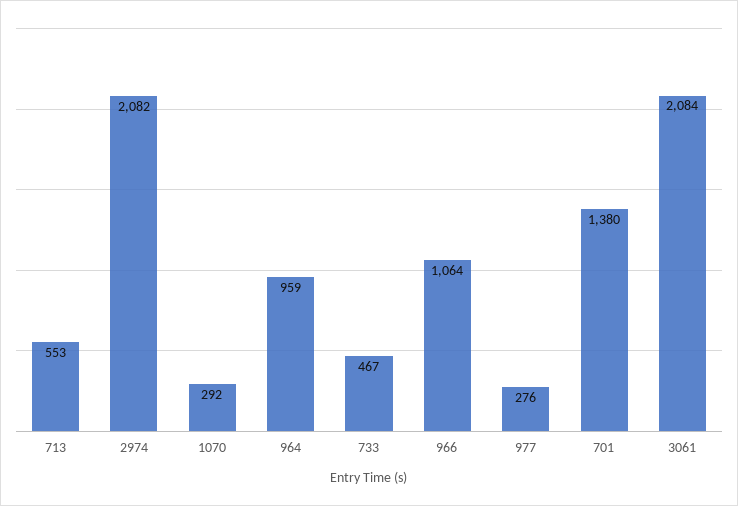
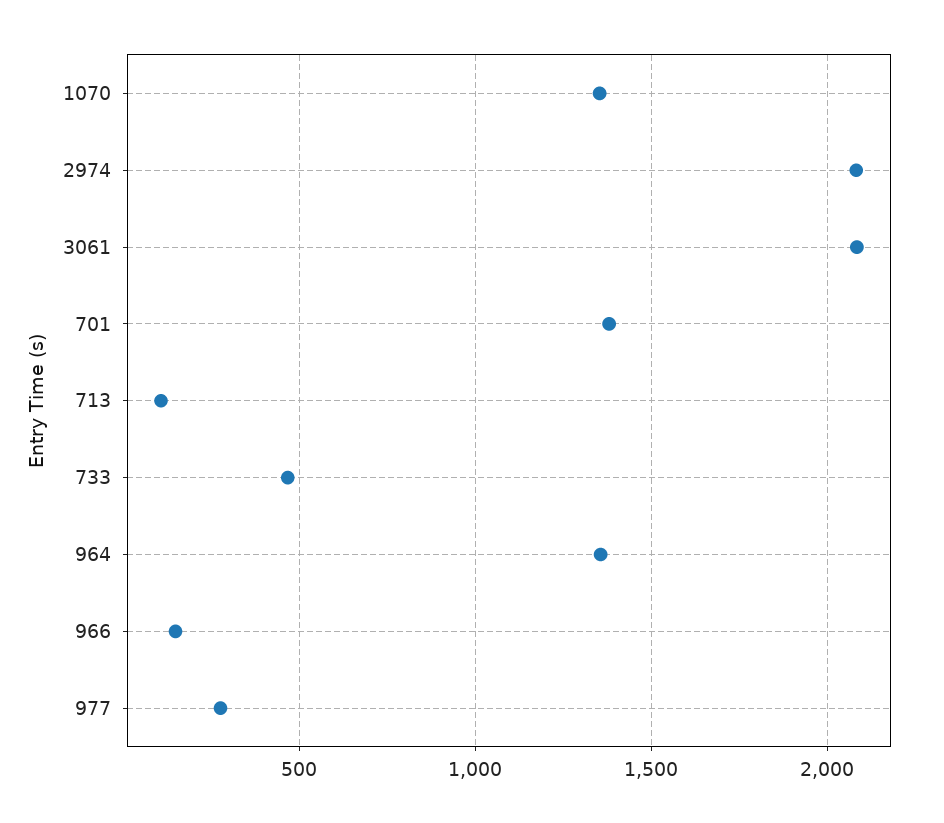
713: 553 -> 100
1070: 292 -> 1350
964: 959 -> 1350
966: 1064 -> 150

